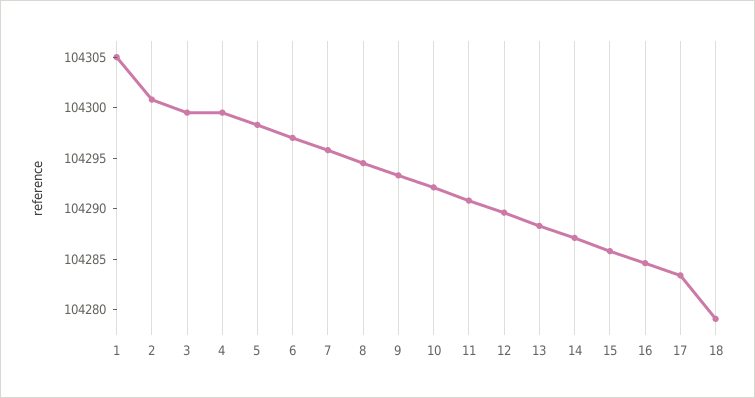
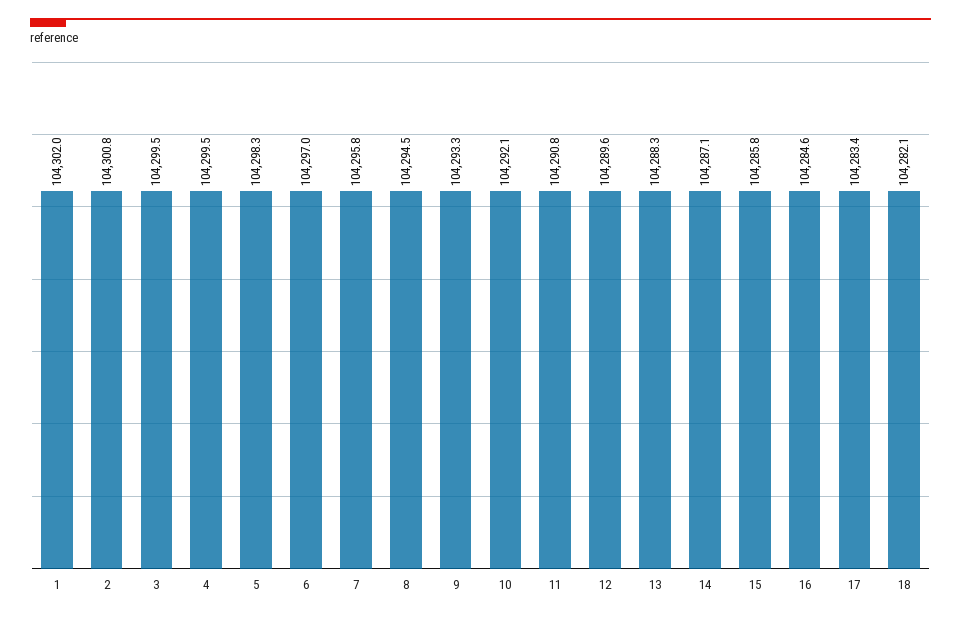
1: 104305 -> 104302
18: 104279 -> 104282.1

